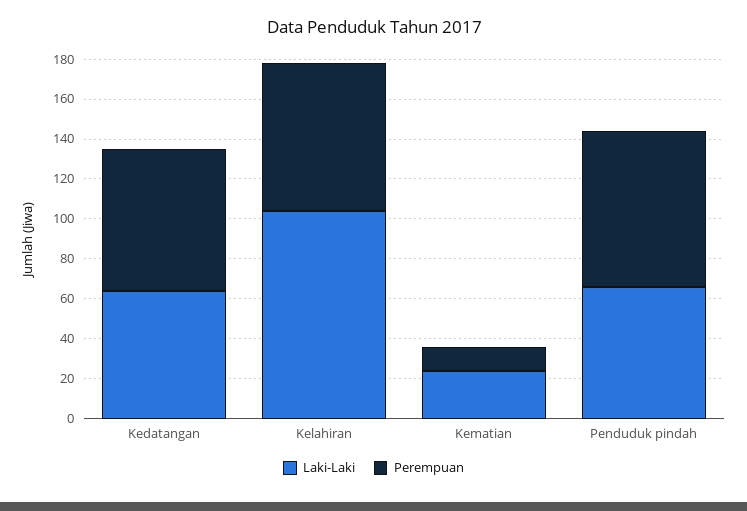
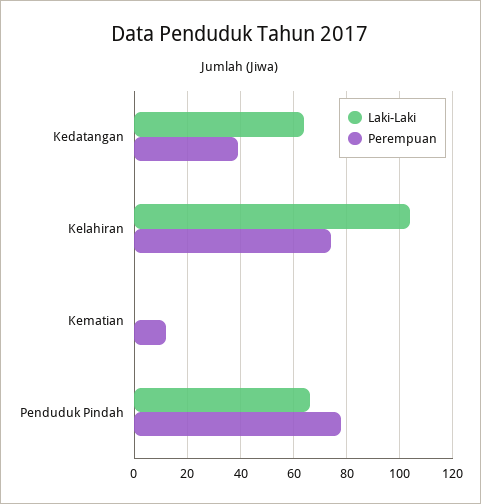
Perempuan, Kedatangan: 70 -> 40
Laki-Laki, Kematian: 25 -> 0

